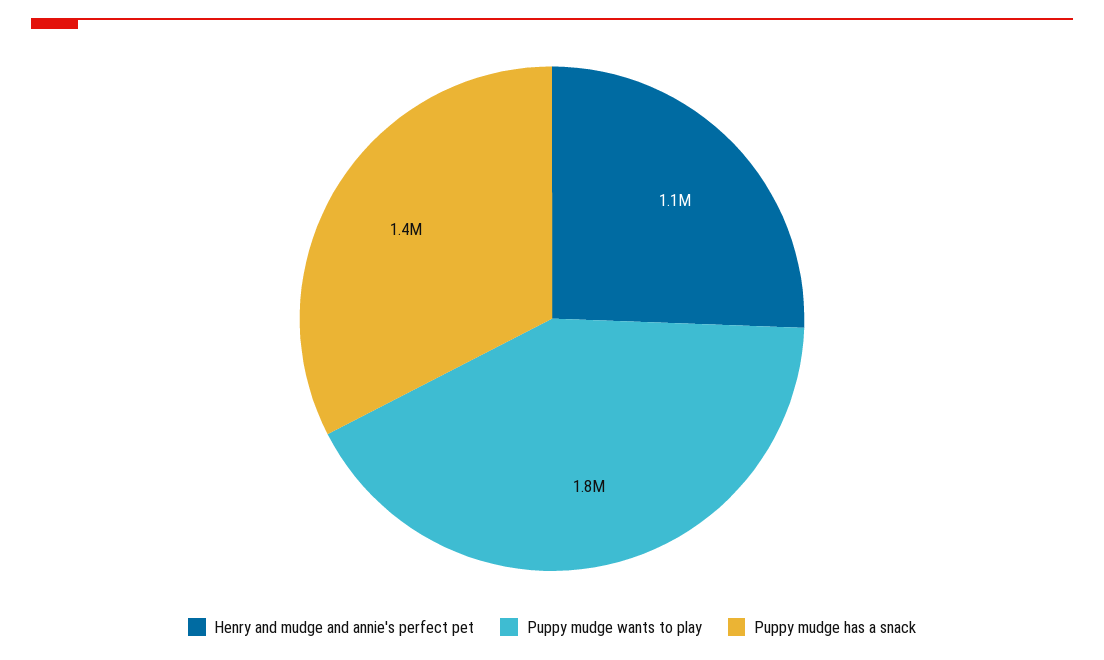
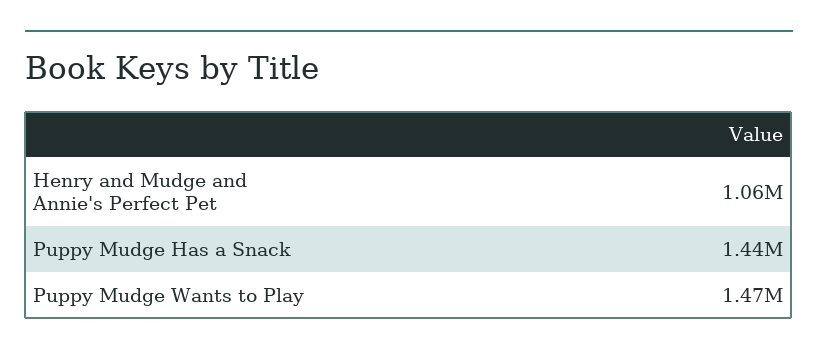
Puppy mudge wants to play: 1800000 -> 1470000

